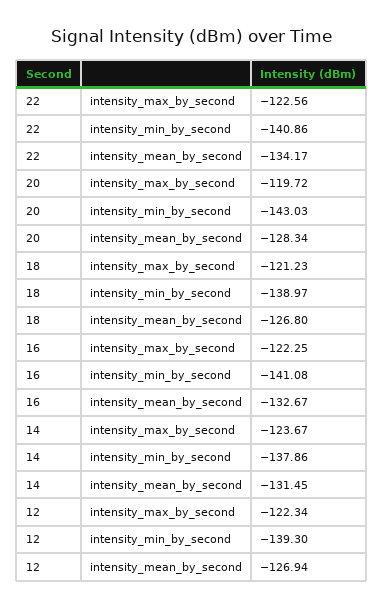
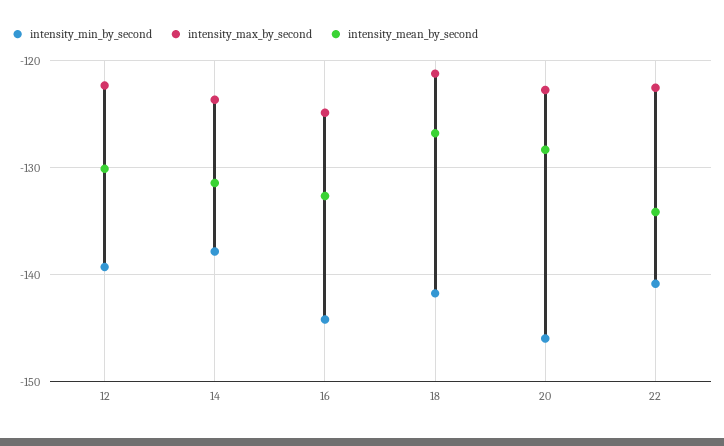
intensity_max_by_second, 20: -119.72 -> -123
intensity_min_by_second, 20: -143.03 -> -146
intensity_min_by_second, 18: -138.97 -> -142
intensity_max_by_second, 16: -122.25 -> -125
intensity_min_by_second, 16: -141.08 -> -144
intensity_mean_by_second, 12: -126.94 -> -130

